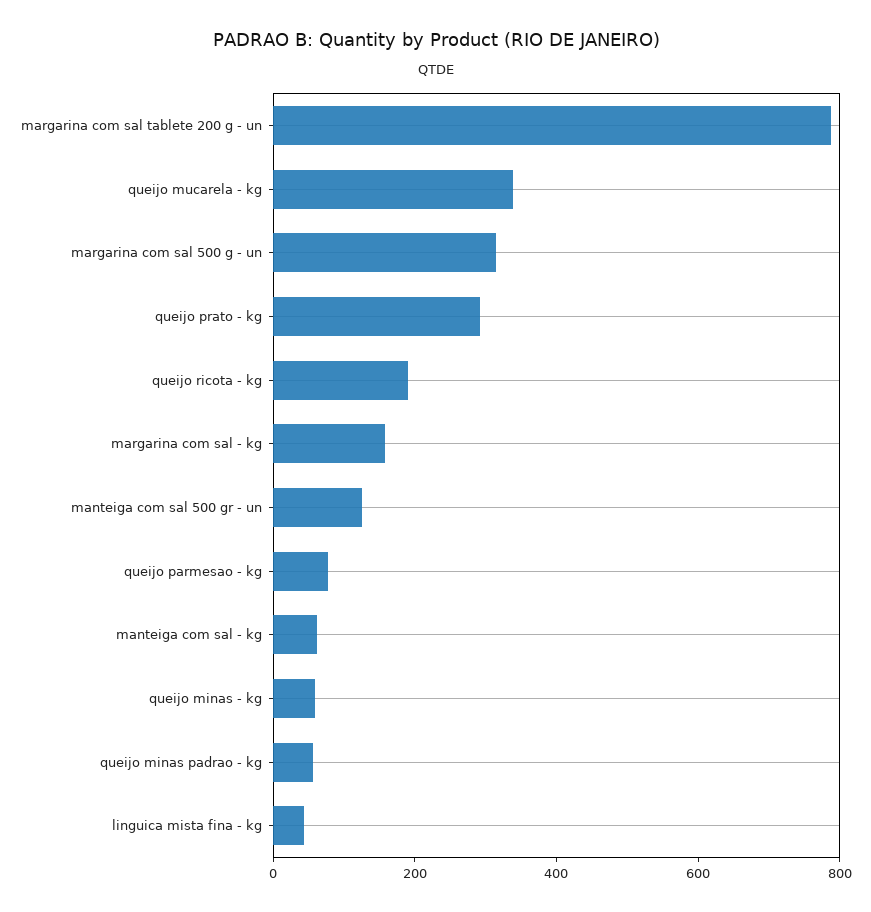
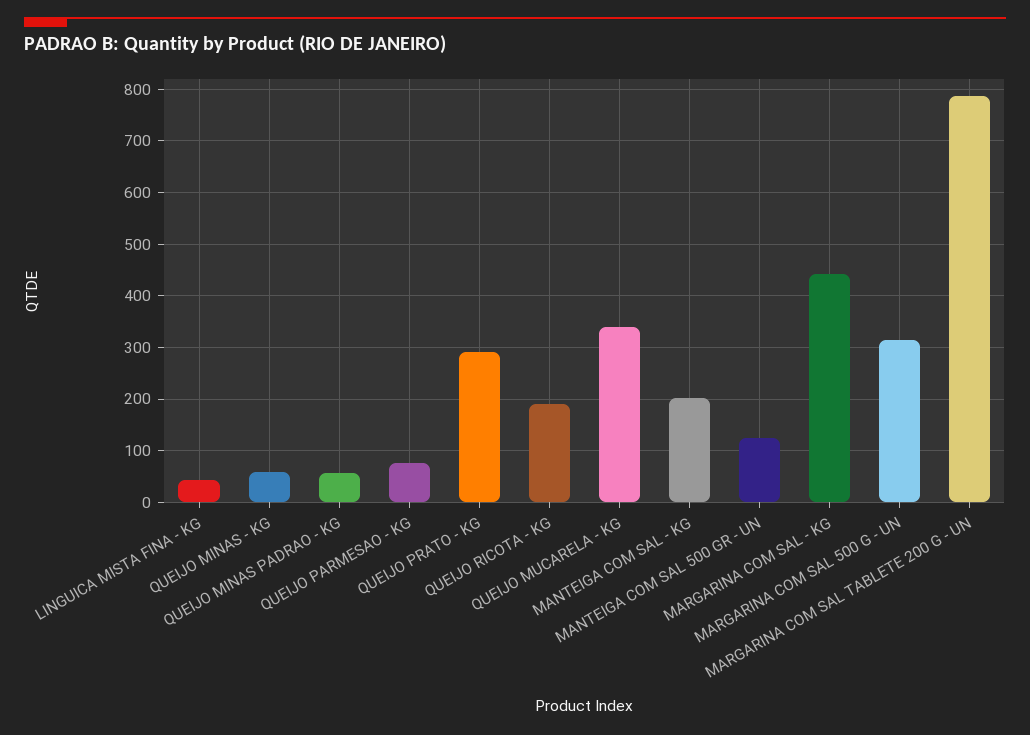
margarina com sal - kg: 150 -> 440
manteiga com sal - kg: 50 -> 200

